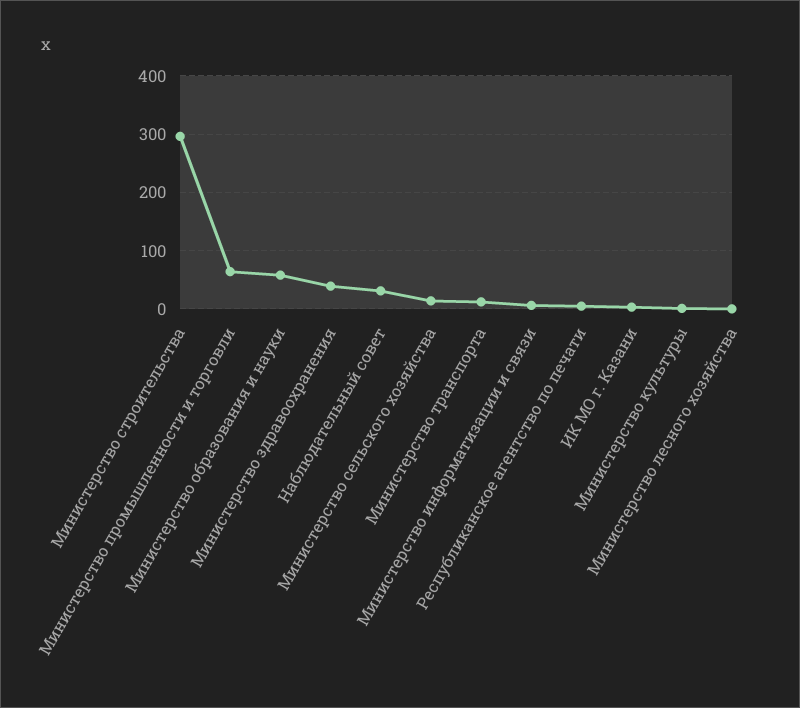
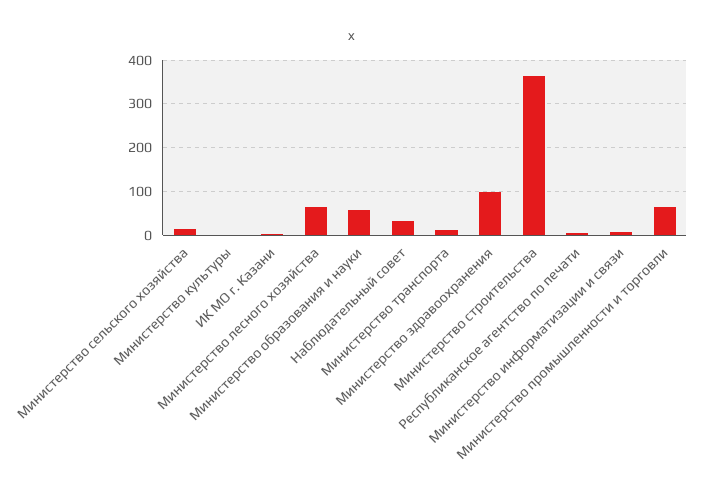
Министерство строительства: 300 -> 360
Министерство здравоохранения: 40 -> 100
Министерство лесного хозяйства: 0 -> 60

